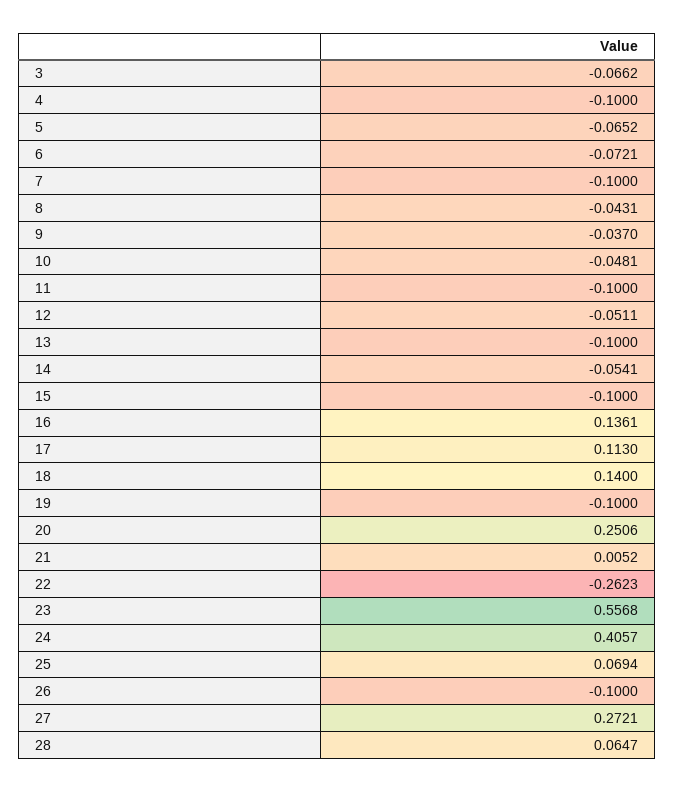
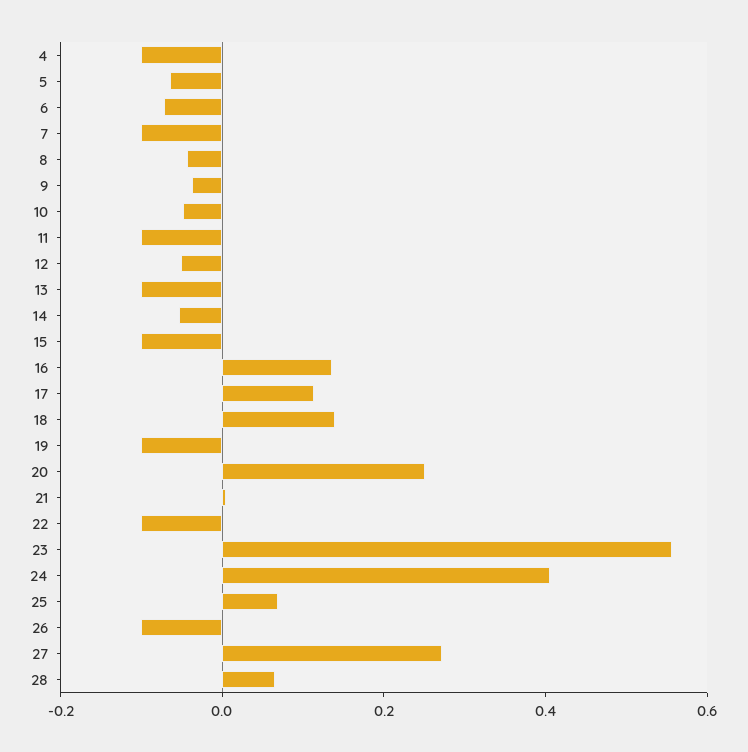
3: -0.0662 -> none
22: -0.2623 -> -0.1

